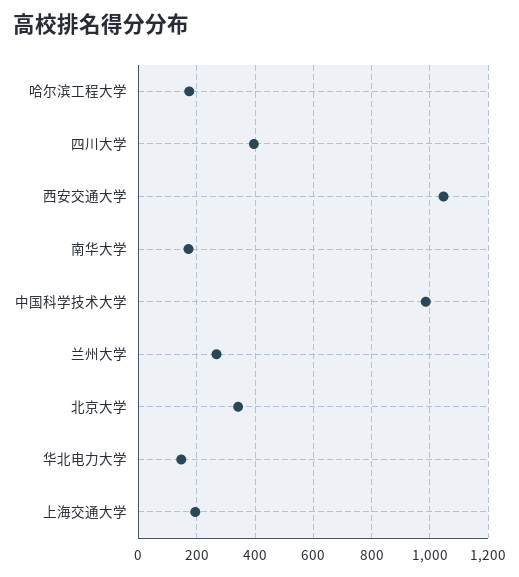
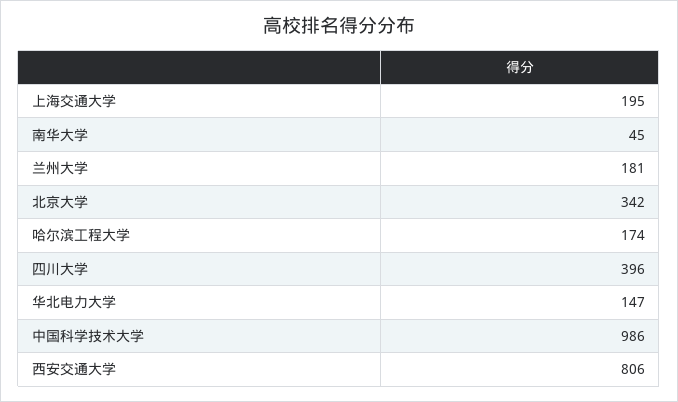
西安交通大学: 1050 -> 806
南华大学: 175 -> 45
兰州大学: 275 -> 181

